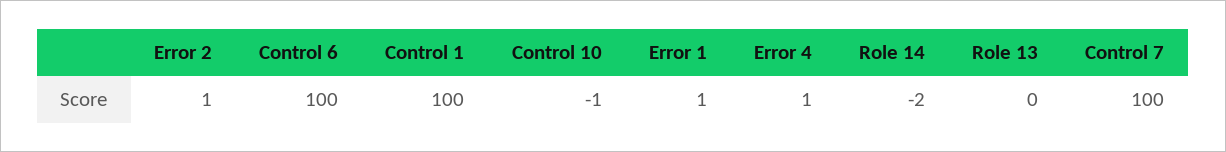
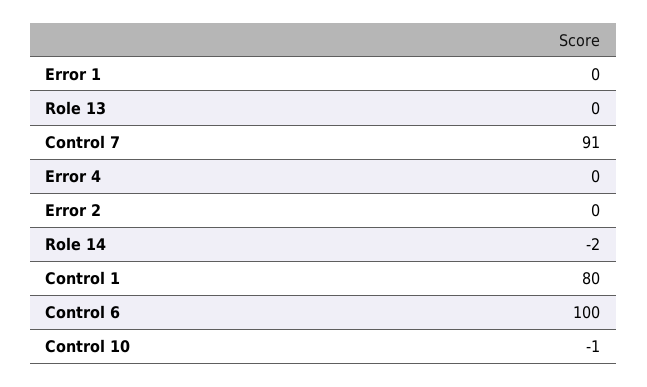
Error 2: 1 -> 0
Control 1: 100 -> 80
Error 1: 1 -> 0
Error 4: 1 -> 0
Control 7: 100 -> 91

